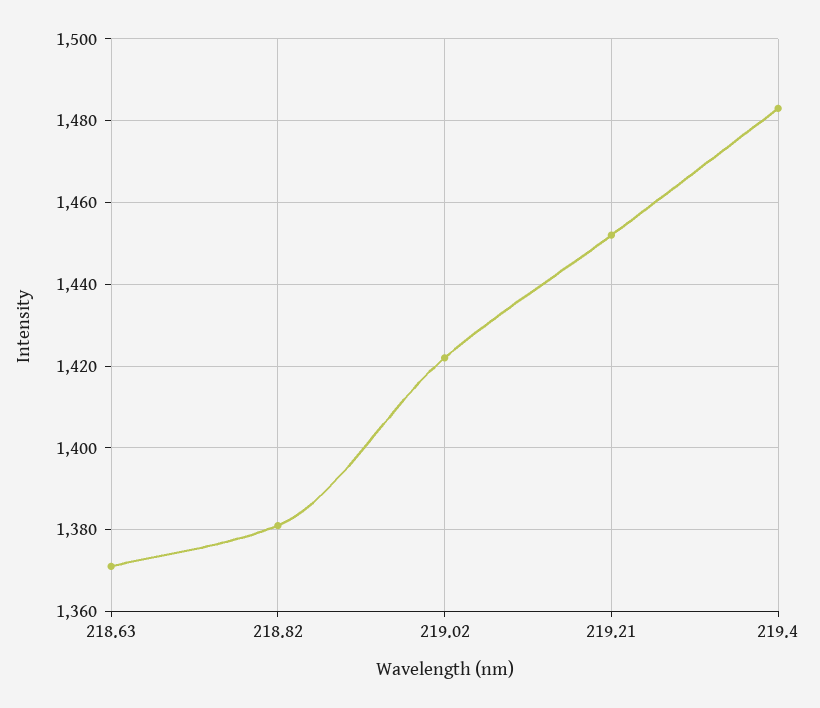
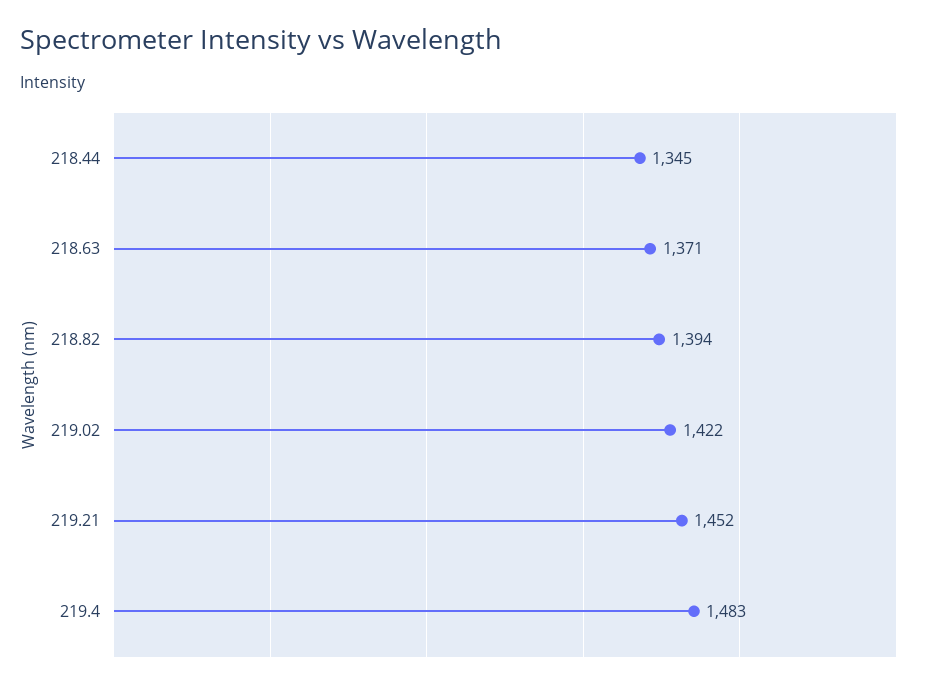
218.82: 1380 -> 1394
218.44: none -> 1345

